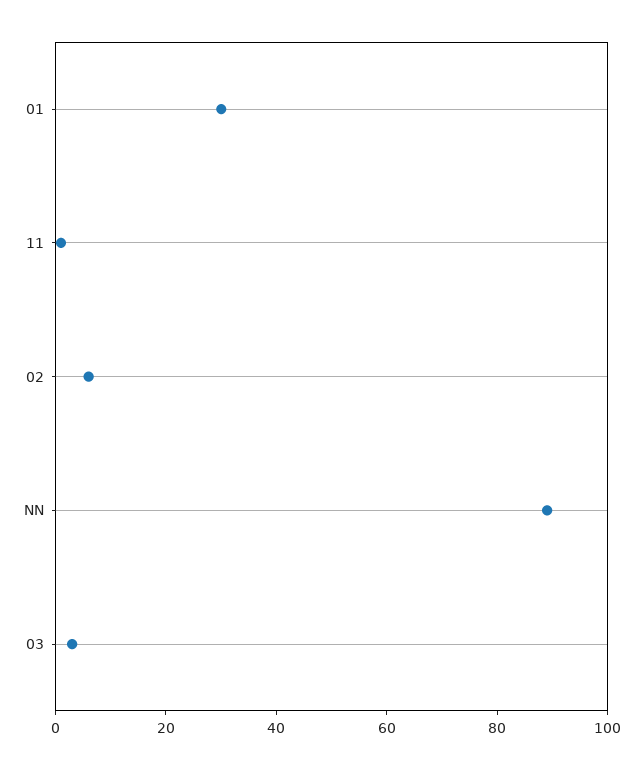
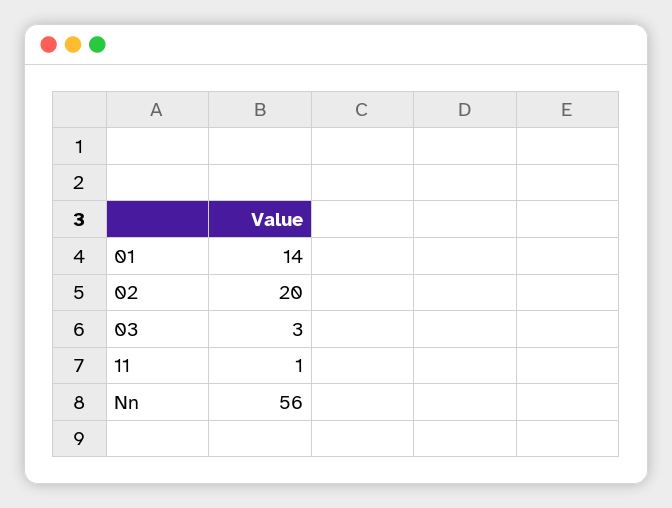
01: 30 -> 14
02: 5 -> 20
NN: 90 -> 56

